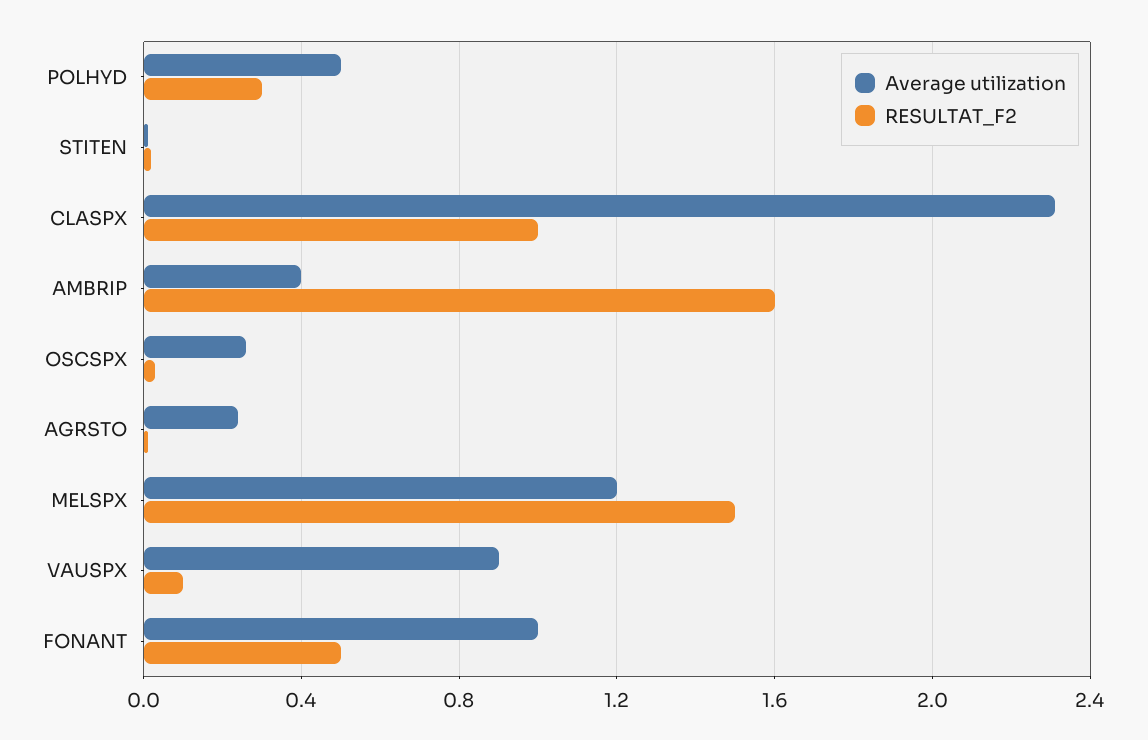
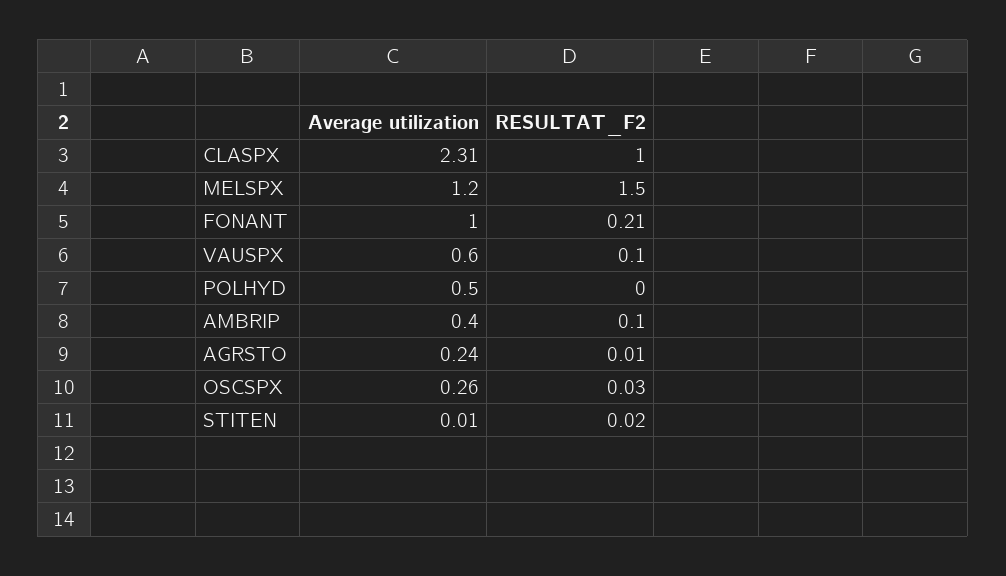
RESULTAT_F2, POLHYD: 0.3 -> 0
RESULTAT_F2, AMBRIP: 1.6 -> 0.1
Average utilization, VAUSPX: 0.9 -> 0.6
RESULTAT_F2, FONANT: 0.5 -> 0.21

